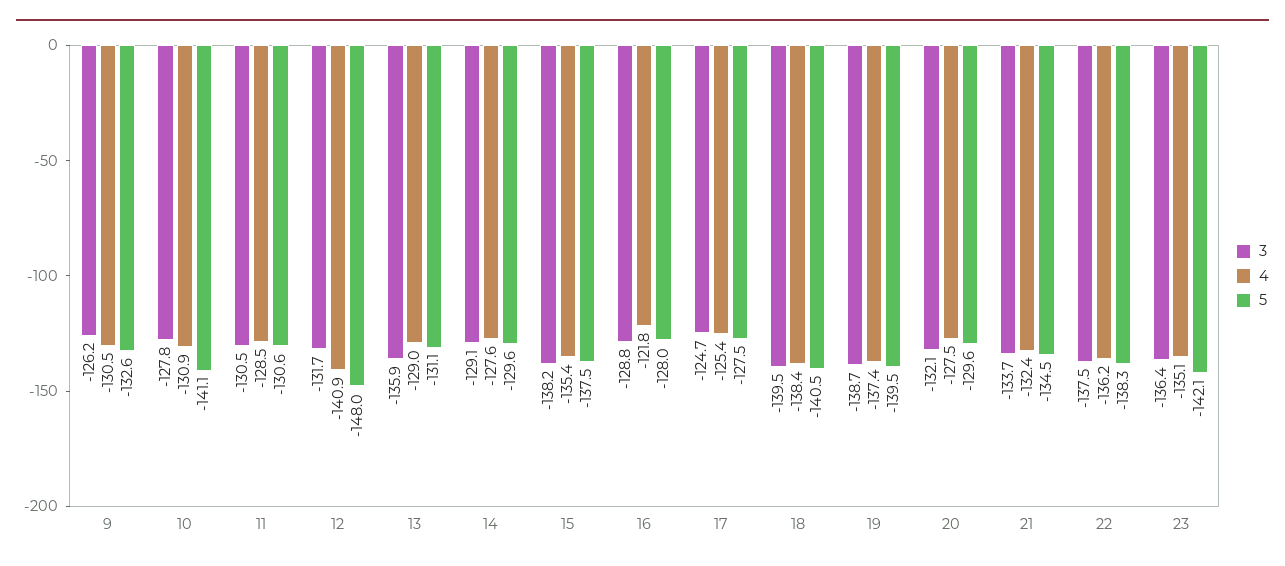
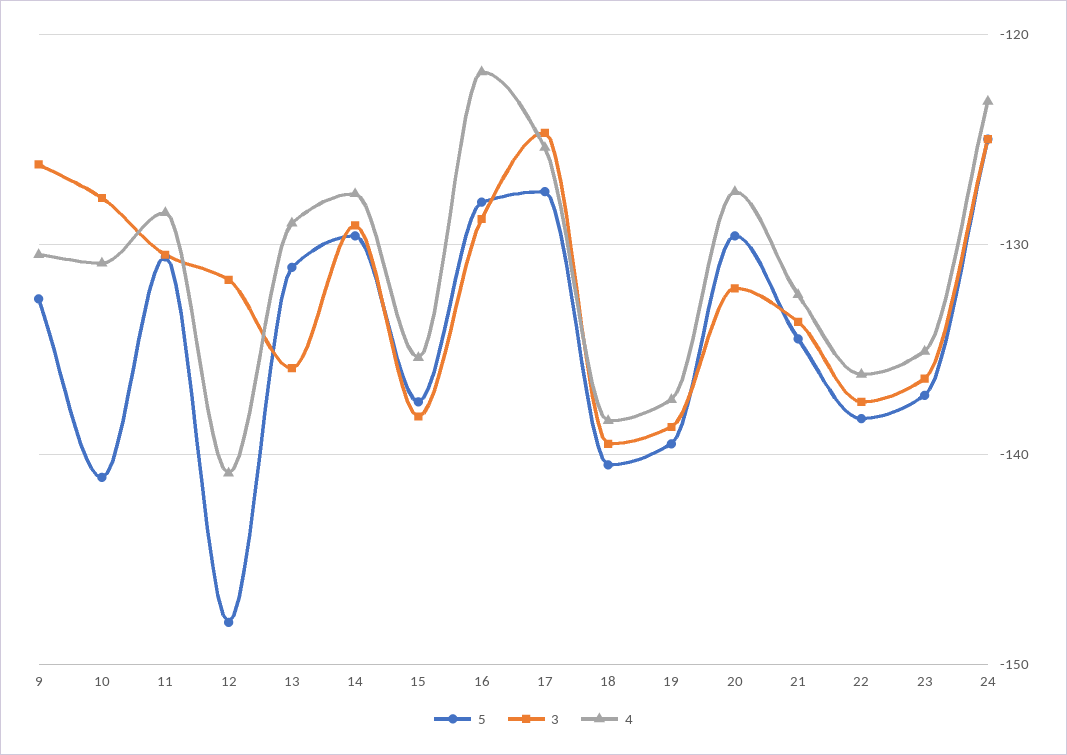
5, 23: -142.1 -> -137
5, 24: none -> -125
3, 24: none -> -125
4, 24: none -> -123

